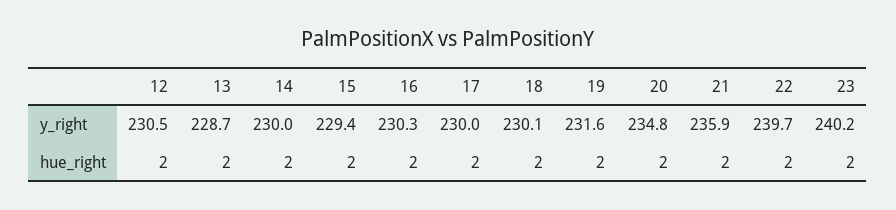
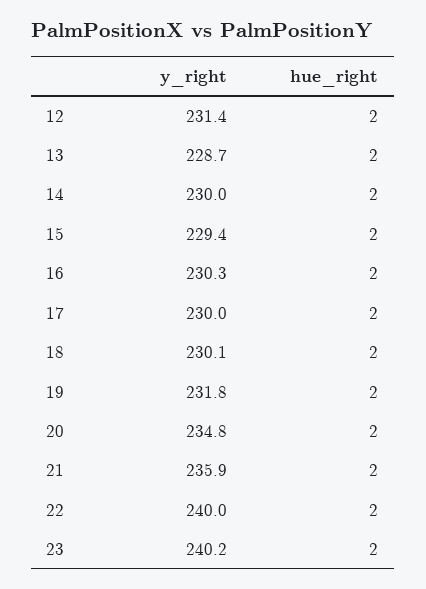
12, y_right: 230.5 -> 231.4
19, y_right: 231.6 -> 231.8
22, y_right: 239.7 -> 240

